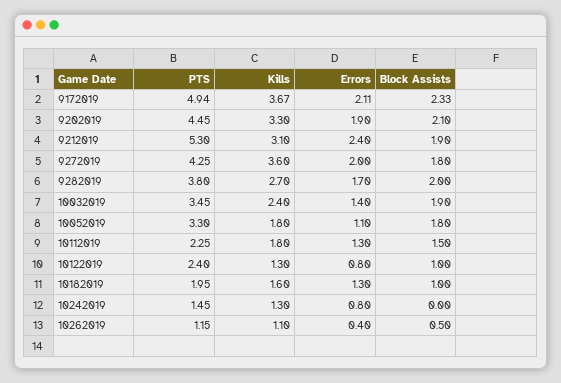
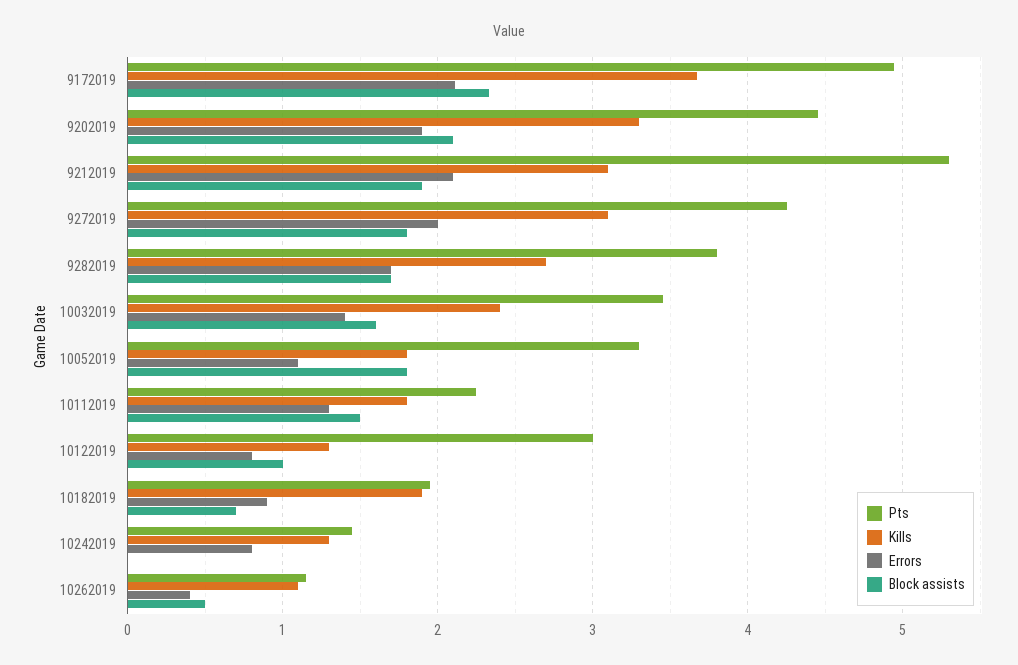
Errors, 9212019: 2.4 -> 2.1
Kills, 9272019: 3.6 -> 3.1
Block Assists, 9282019: 2 -> 1.7
Block Assists, 10032019: 1.9 -> 1.6
PTS, 10122019: 2.4 -> 3
Kills, 10182019: 1.6 -> 1.9
Errors, 10182019: 1.3 -> 0.9
Block Assists, 10182019: 1 -> 0.7

